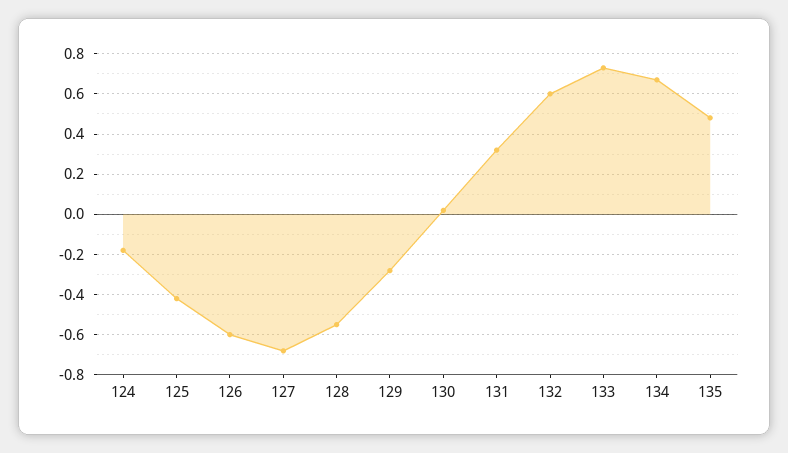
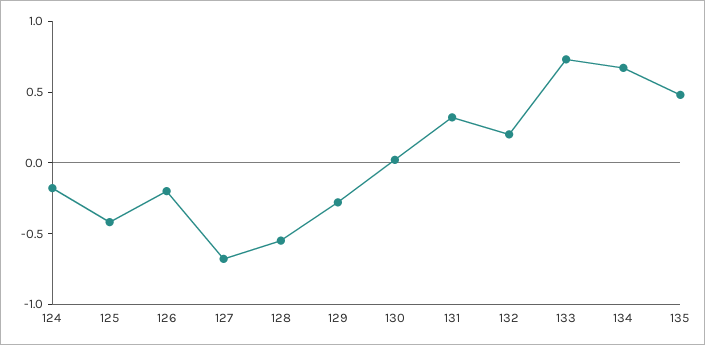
126: -0.6 -> -0.2
132: 0.6 -> 0.2

